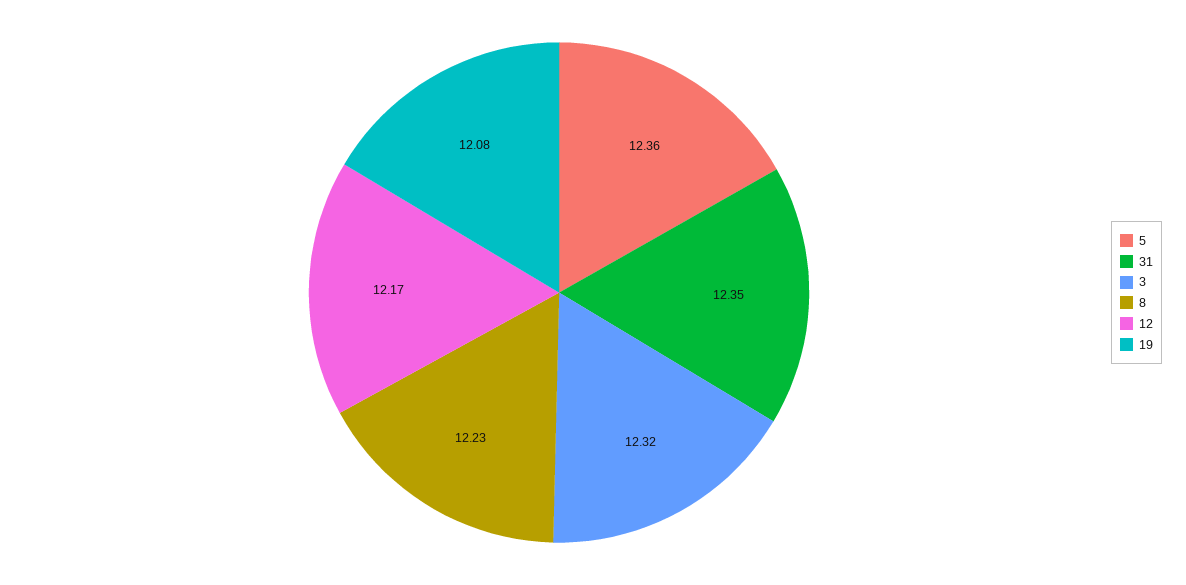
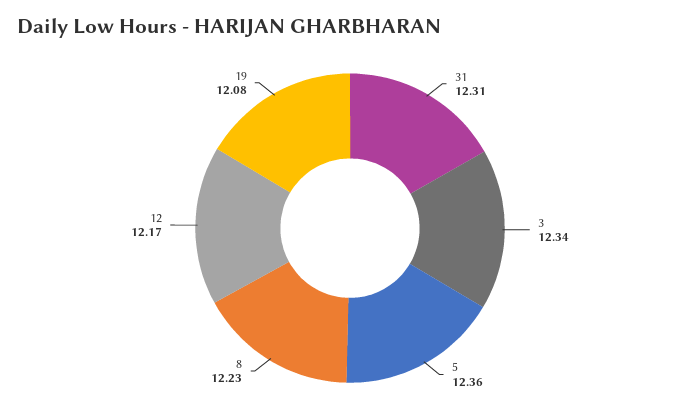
31: 12.35 -> 12.31
3: 12.32 -> 12.34

